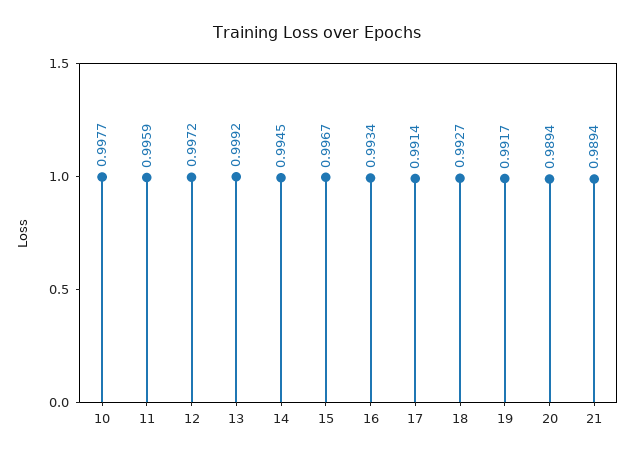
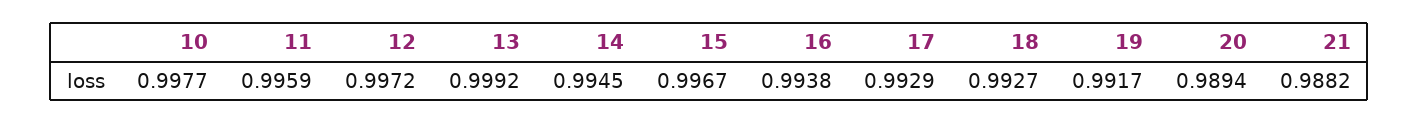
16: 0.9934 -> 0.9938
17: 0.9914 -> 0.9929
21: 0.9894 -> 0.9882

